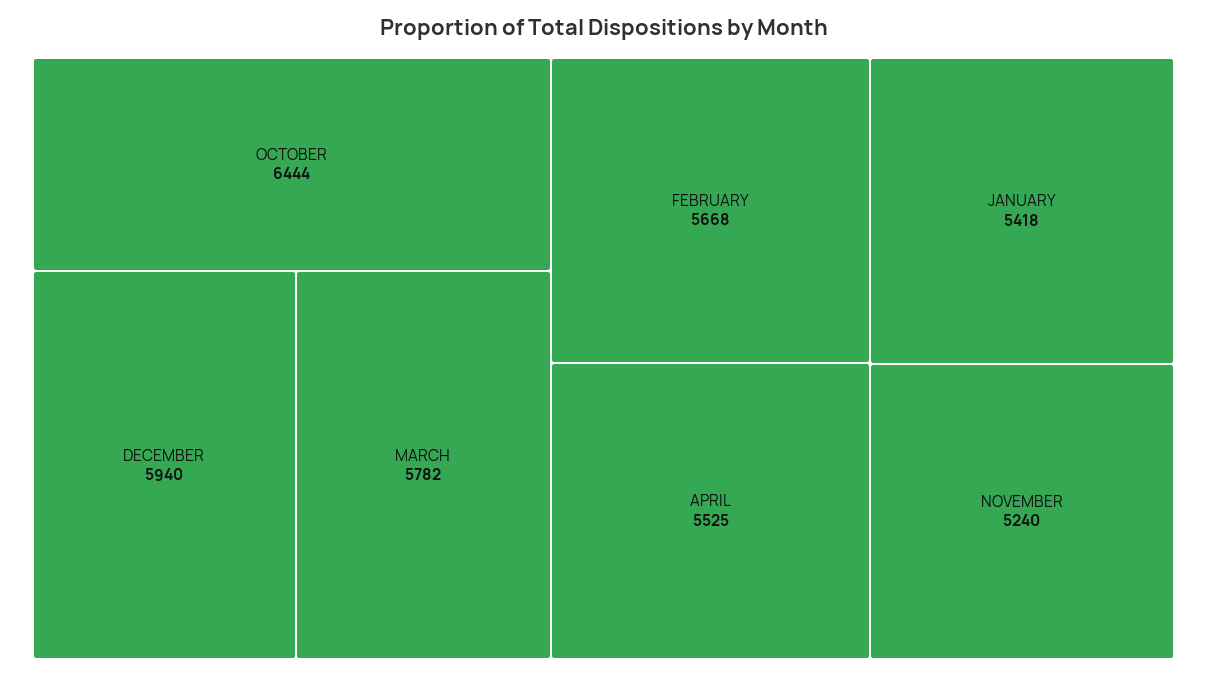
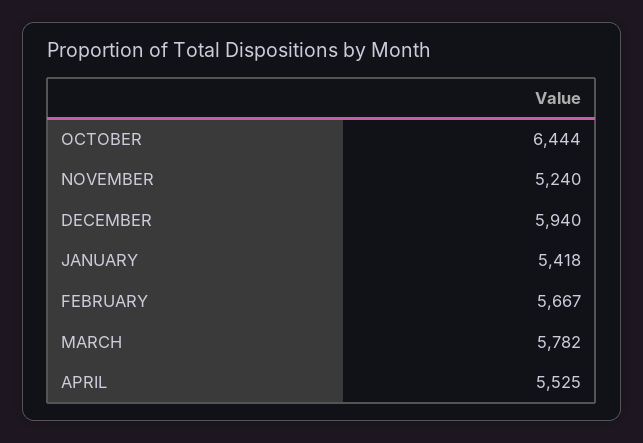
FEBRUARY: 5668 -> 5667

